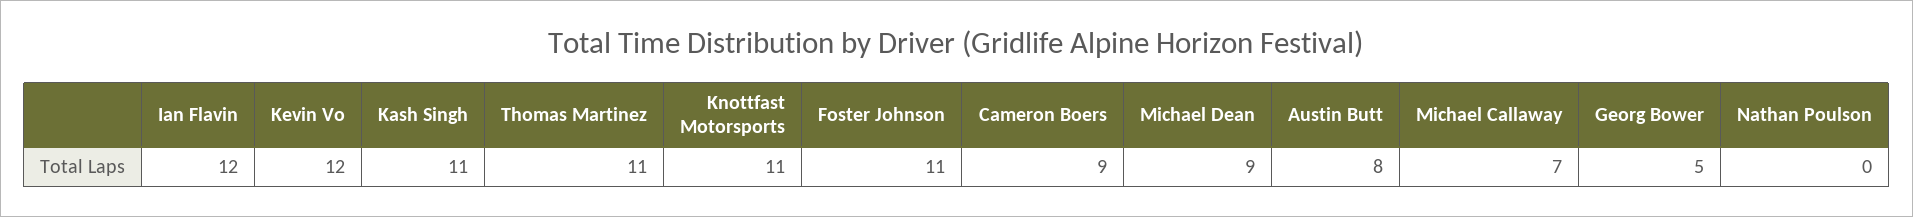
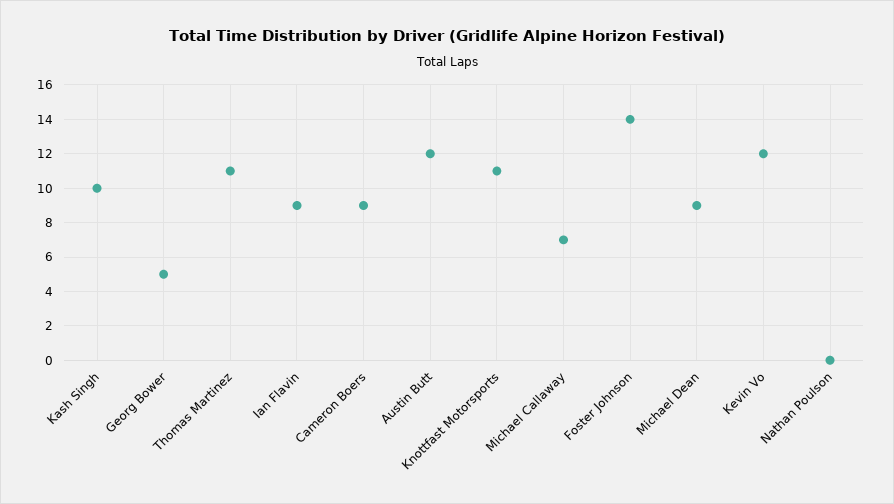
Ian Flavin: 12 -> 9
Kash Singh: 11 -> 10
Foster Johnson: 11 -> 14
Austin Butt: 8 -> 12

